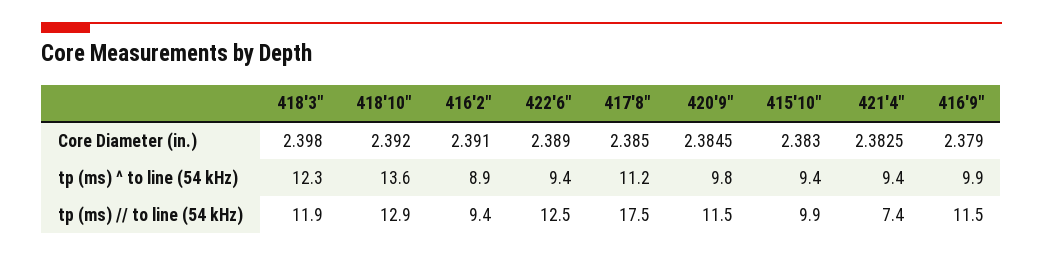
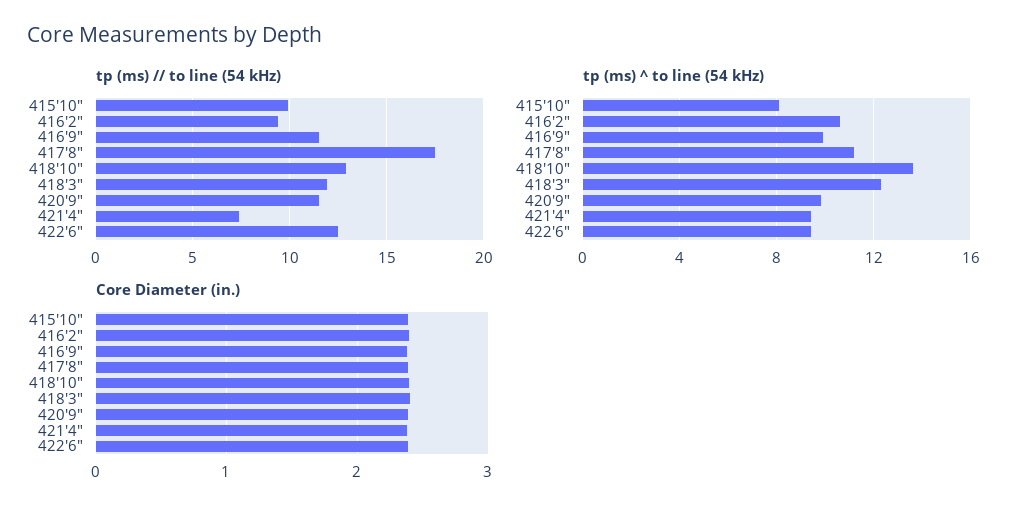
tp (ms) ^ to line (54 kHz), 416'2": 8.9 -> 10.5
tp (ms) ^ to line (54 kHz), 415'10": 9.4 -> 8

